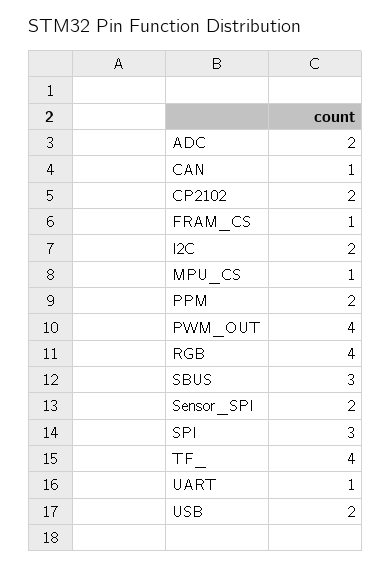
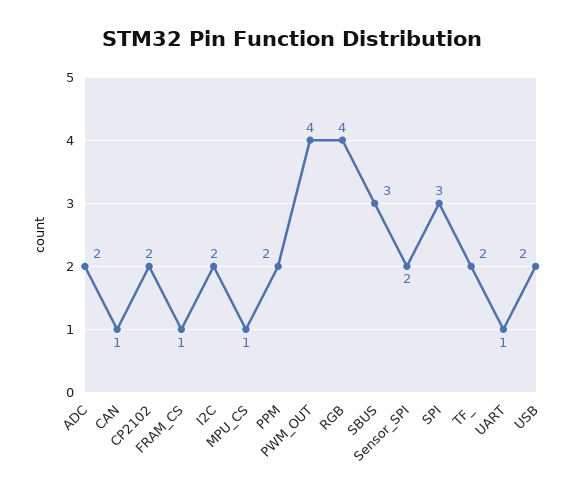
TF_: 4 -> 2

